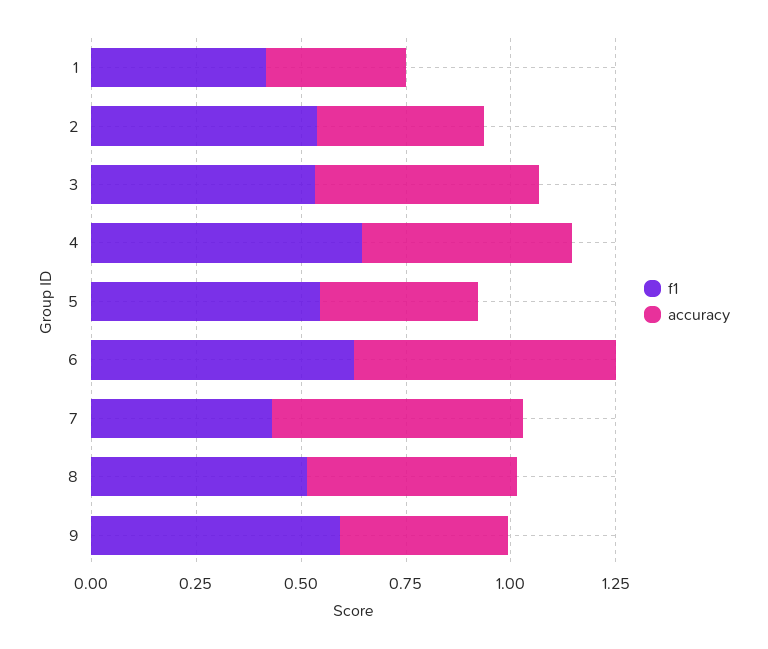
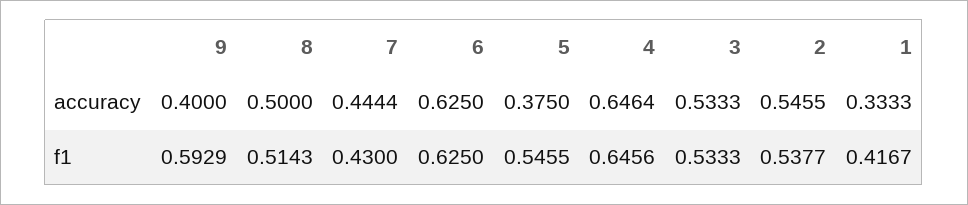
accuracy, 2: 0.4 -> 0.5455
accuracy, 4: 0.5 -> 0.6464
accuracy, 7: 0.6 -> 0.4444

